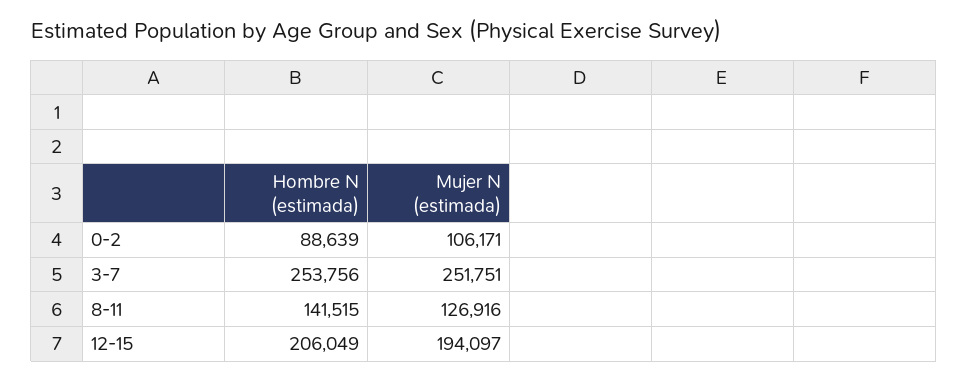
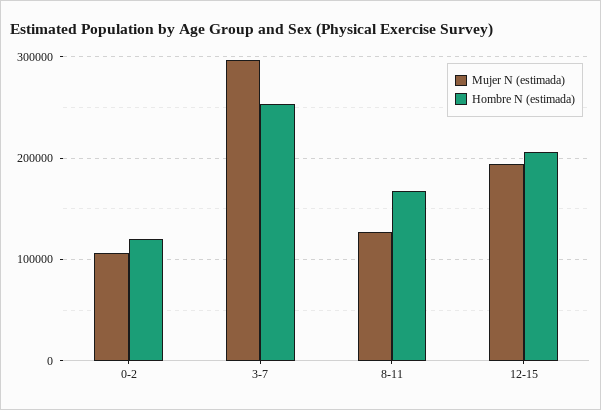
Hombre N (estimada), 0-2: 88639 -> 120000
Mujer N (estimada), 3-7: 251751 -> 300000
Hombre N (estimada), 8-11: 141515 -> 170000

